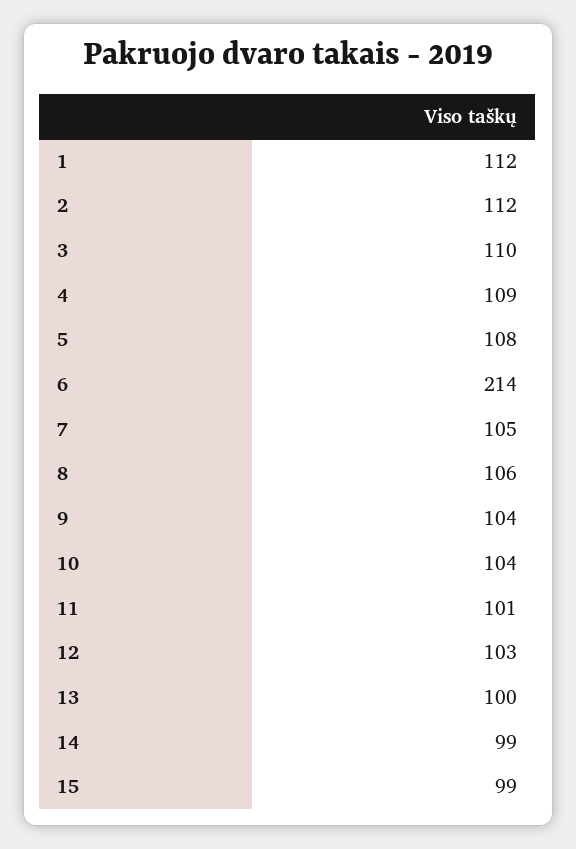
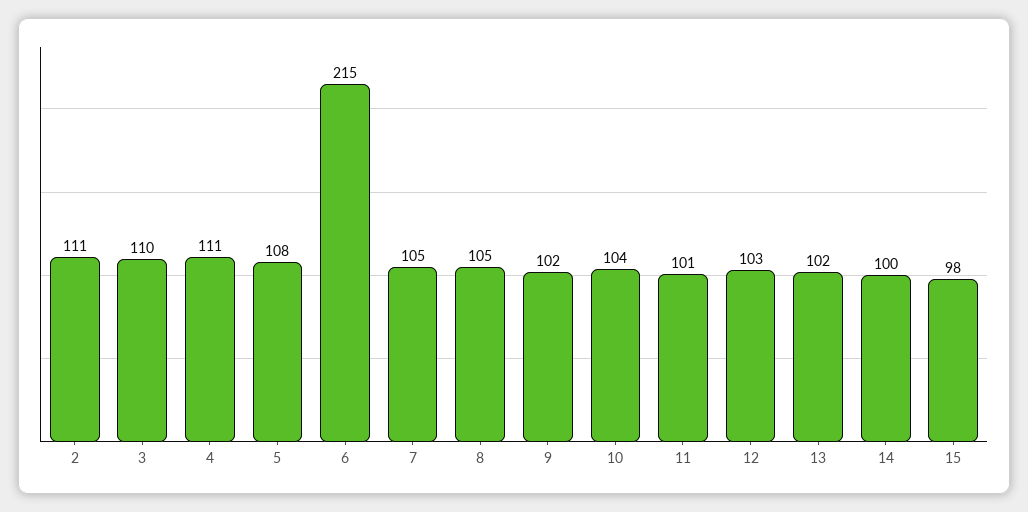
1: 112 -> none
2: 112 -> 111
4: 109 -> 111
6: 214 -> 215
8: 106 -> 105
9: 104 -> 102
13: 100 -> 102
14: 99 -> 100
15: 99 -> 98

